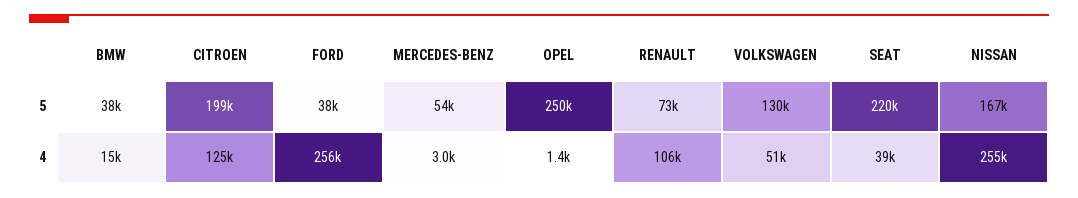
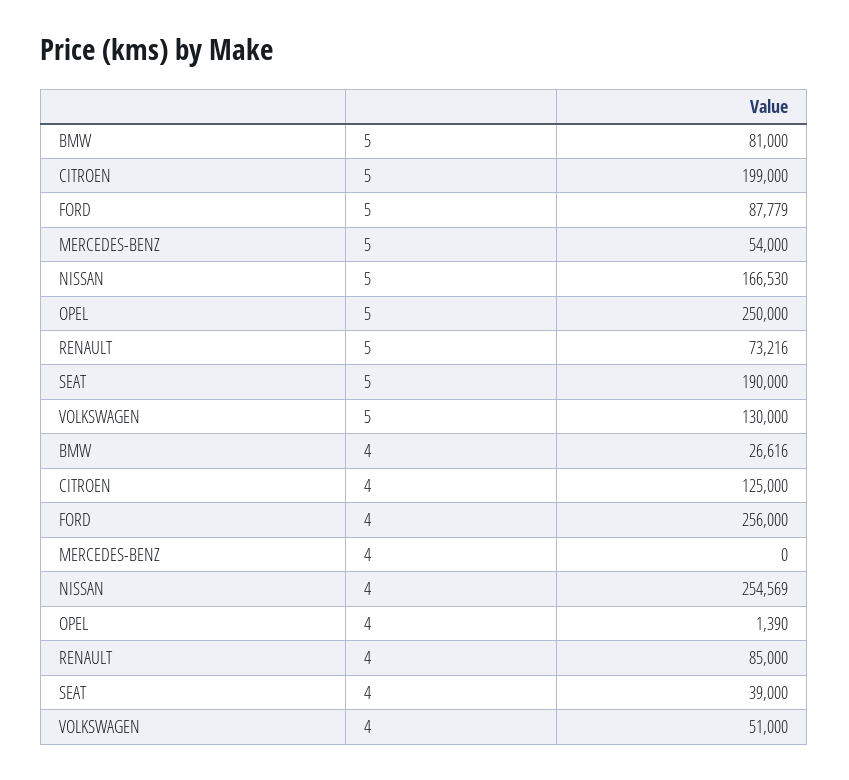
BMW, 5: 38000 -> 81000
FORD, 5: 38000 -> 87779
SEAT, 5: 220000 -> 190000
BMW, 4: 15000 -> 26616
MERCEDES-BENZ, 4: 3000 -> 0
RENAULT, 4: 106000 -> 85000

